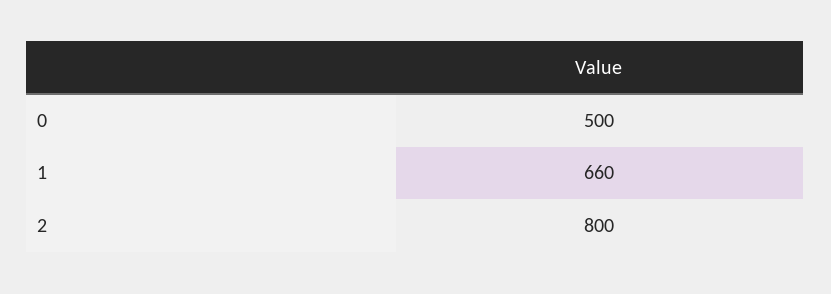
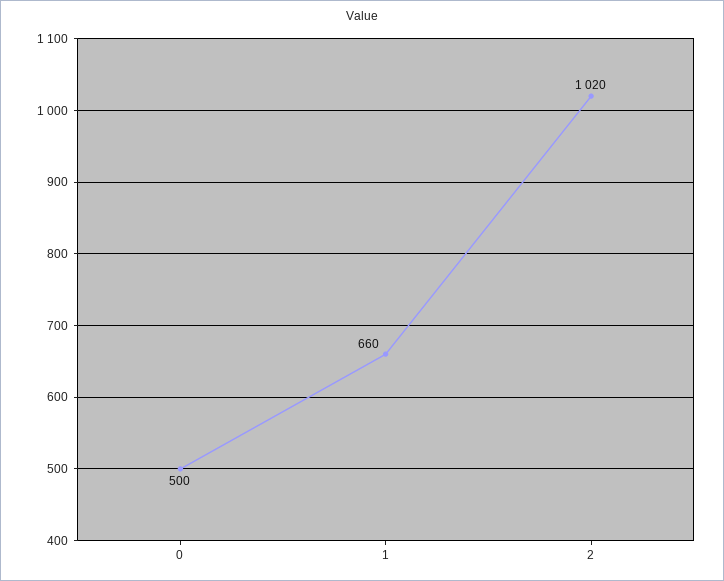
2: 800 -> 1020

